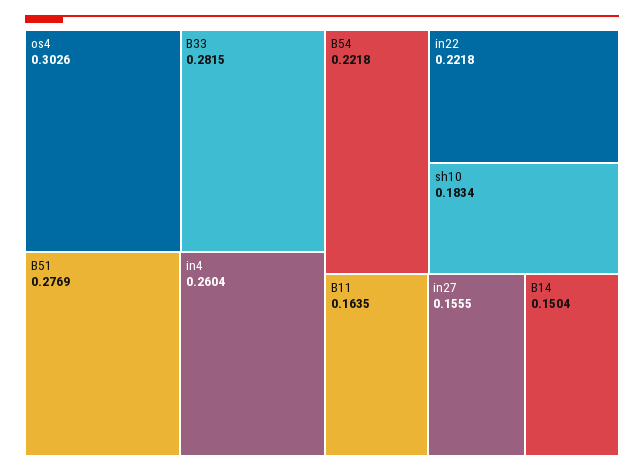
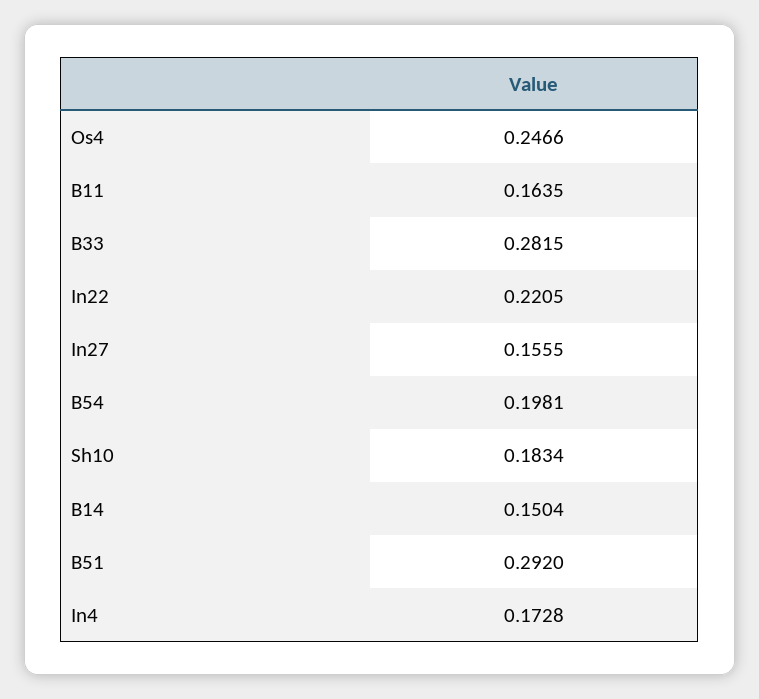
os4: 0.3026 -> 0.2466
B51: 0.2769 -> 0.292
in4: 0.2604 -> 0.1728
B54: 0.2218 -> 0.1981
in22: 0.2218 -> 0.2205

